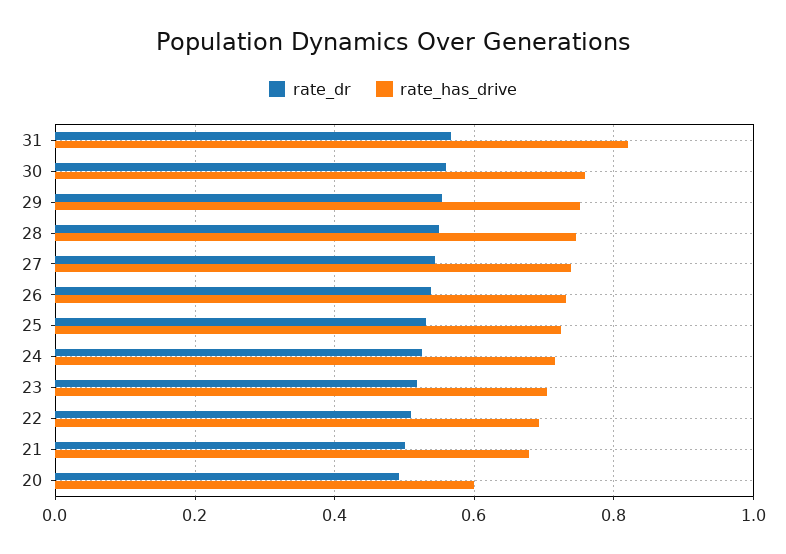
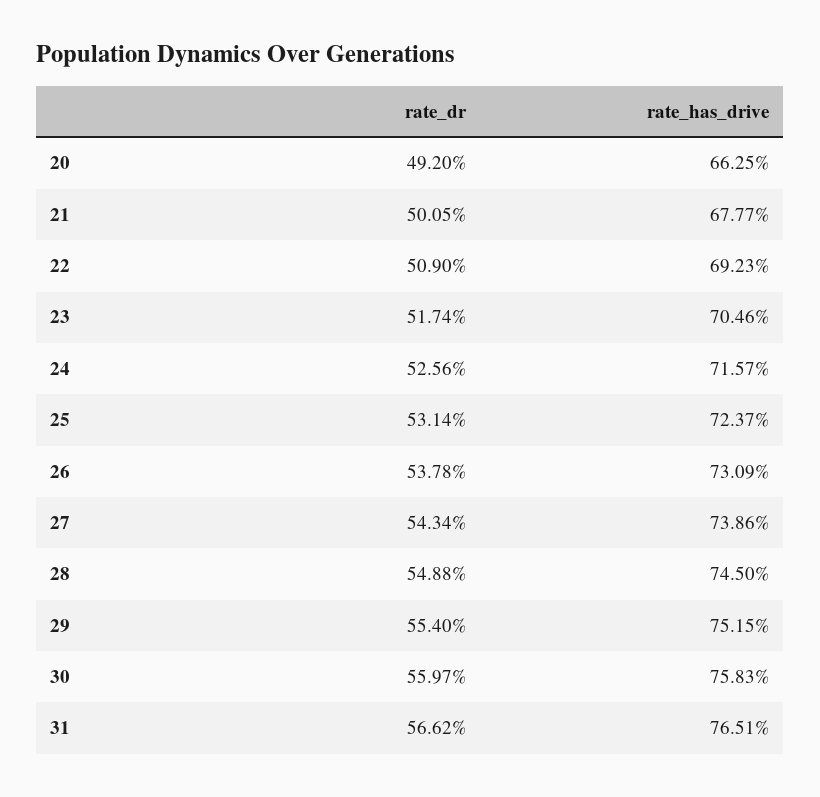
rate_has_drive, 31: 0.82 -> 0.7651
rate_has_drive, 20: 0.6 -> 0.6625

